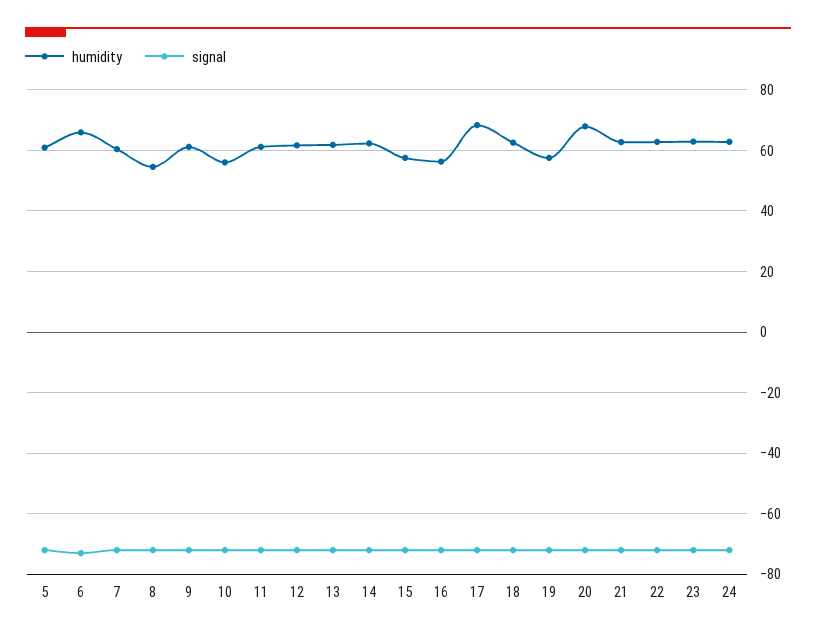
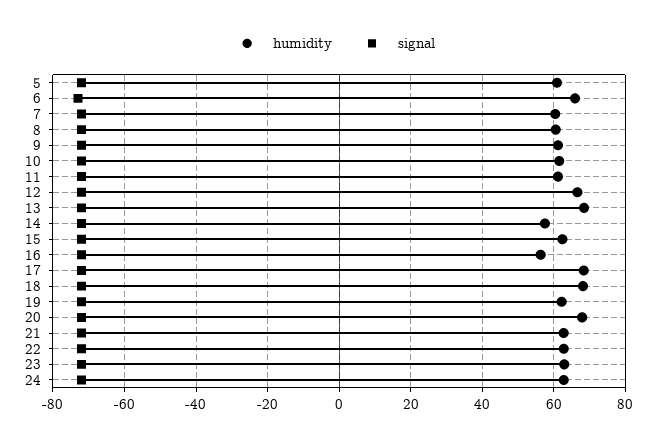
humidity, 8: 54 -> 60
humidity, 10: 56 -> 62
humidity, 12: 62 -> 66
humidity, 13: 62 -> 68
humidity, 14: 62 -> 58
humidity, 15: 58 -> 62
humidity, 18: 62 -> 68
humidity, 19: 58 -> 62

